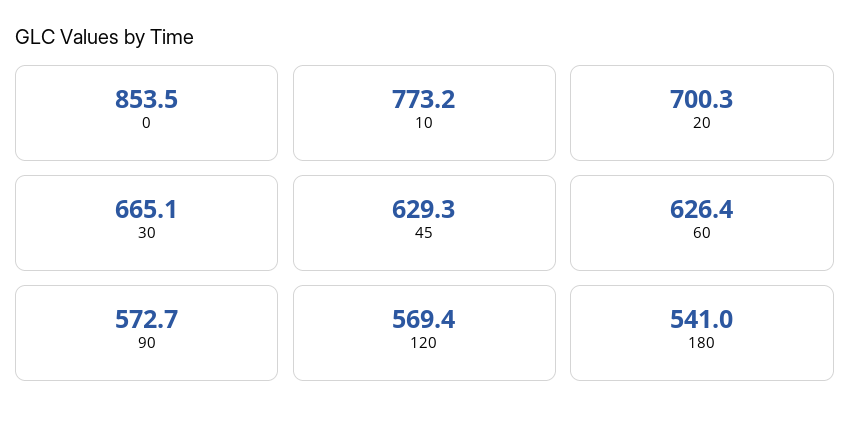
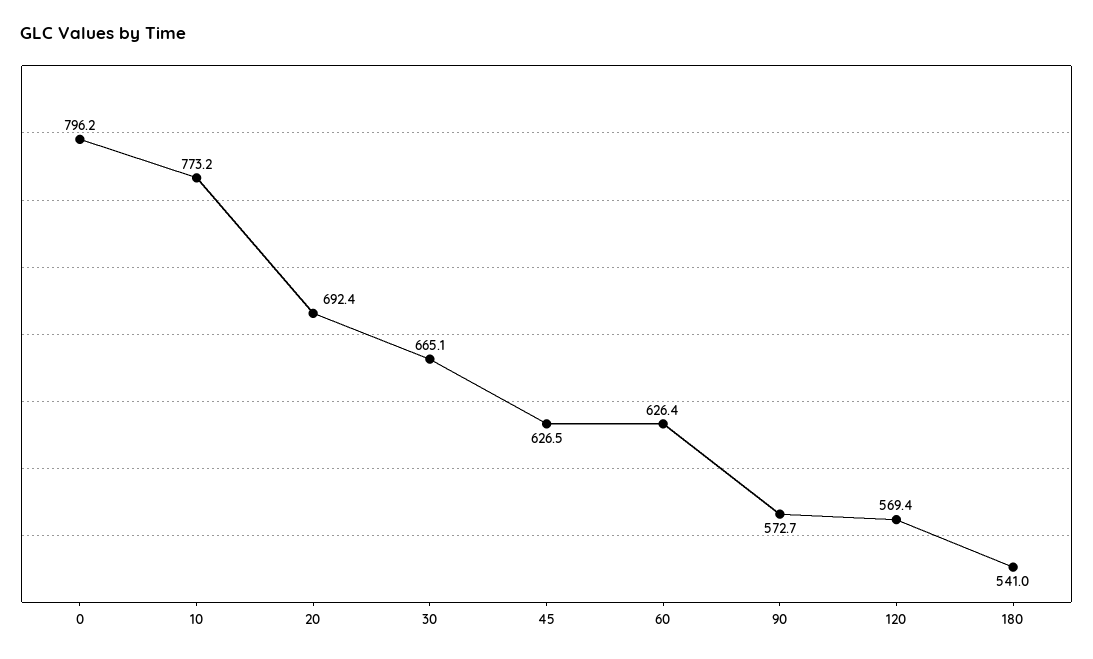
0: 853.5 -> 796.2
20: 700.3 -> 692.4
45: 629.3 -> 626.5

